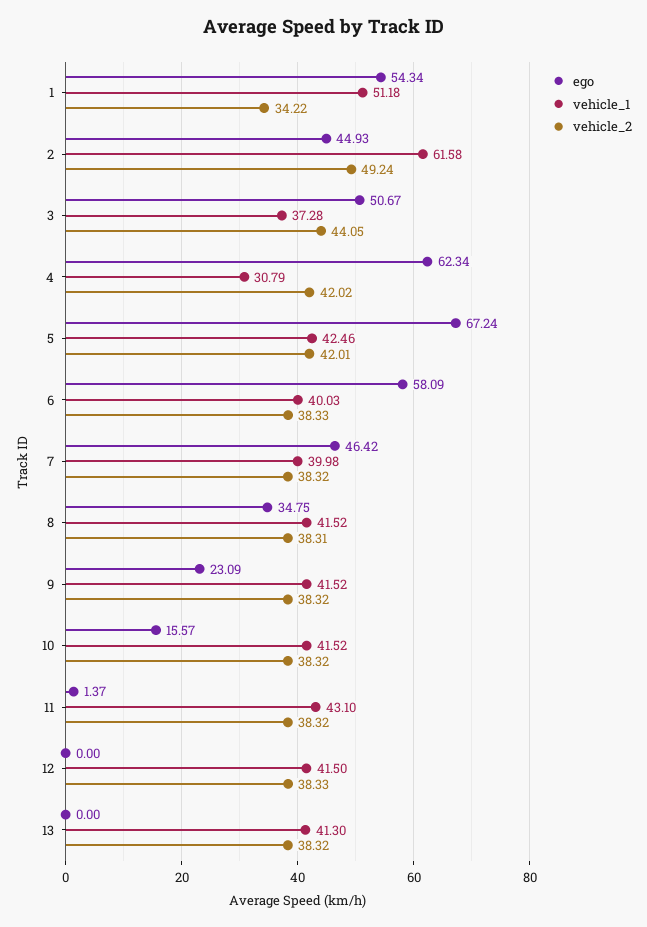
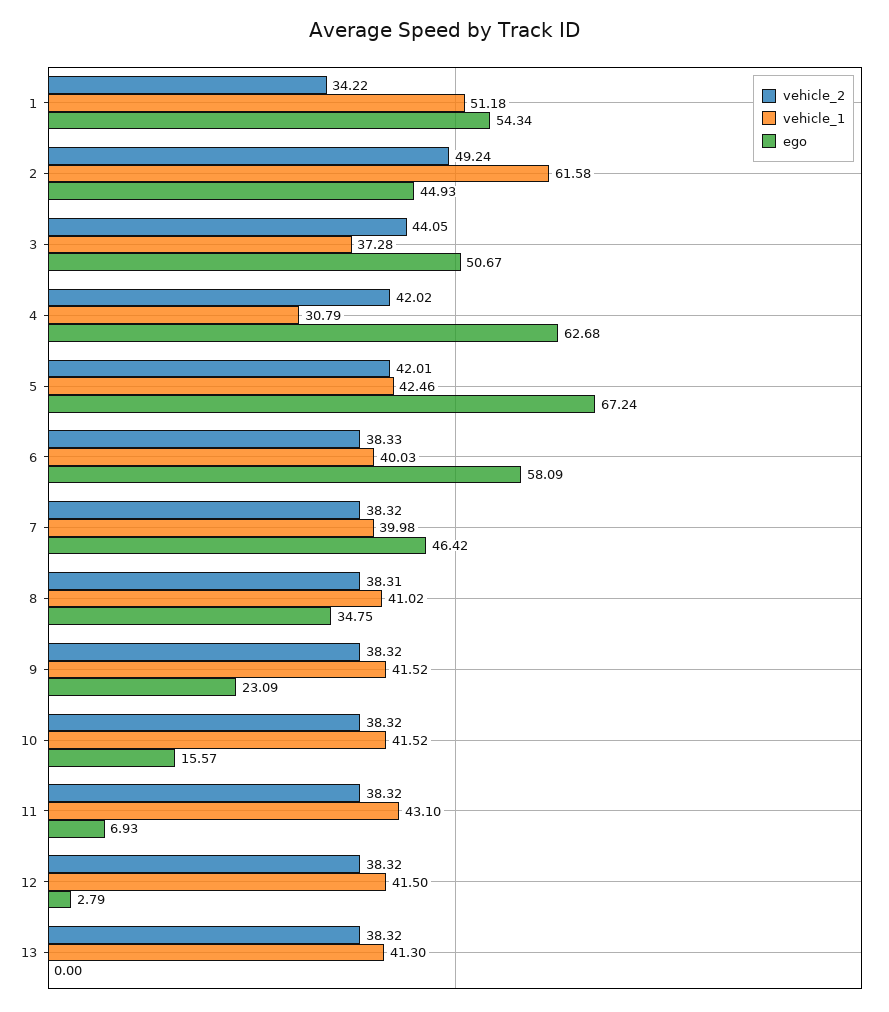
ego, 4: 62.34 -> 62.68
vehicle_1, 8: 41.52 -> 41.02
ego, 11: 1.37 -> 6.93
ego, 12: 0 -> 2.79
vehicle_2, 12: 38.33 -> 38.32

